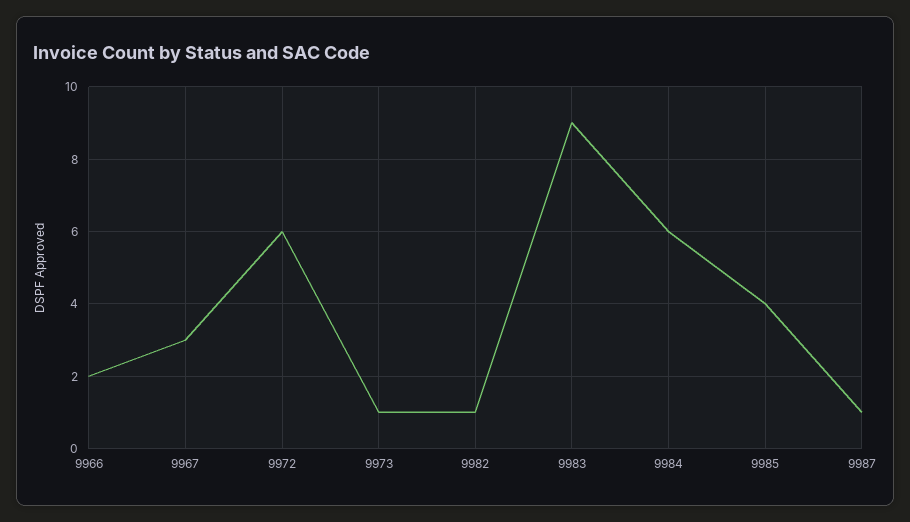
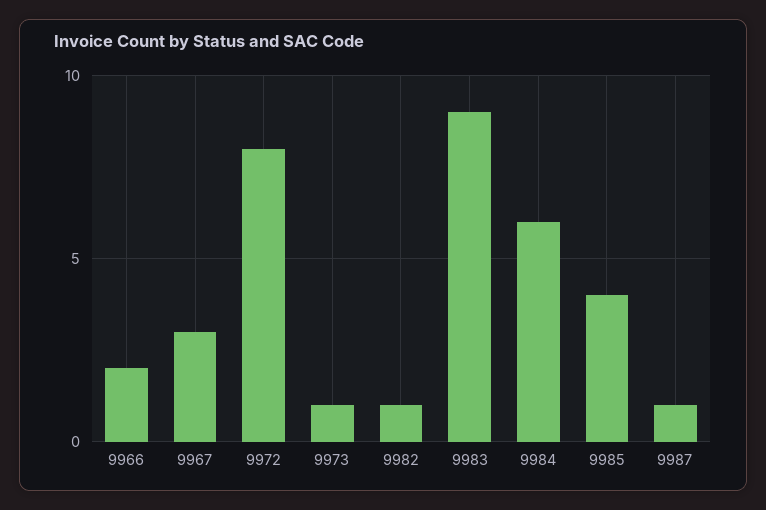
9972: 6 -> 8

